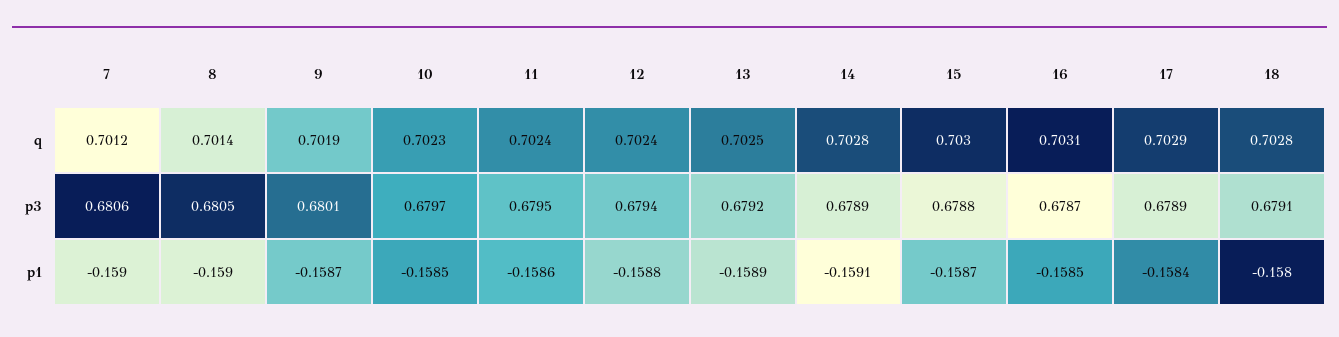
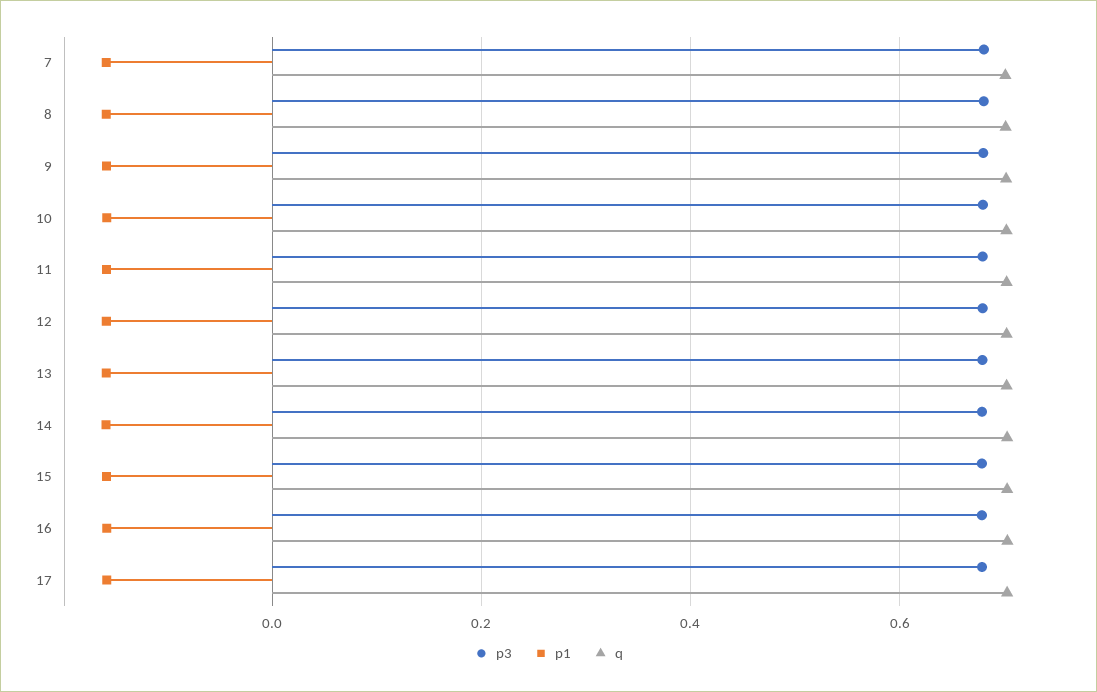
q, 18: 0.7028 -> none
p3, 18: 0.6791 -> none
p1, 18: -0.158 -> none

